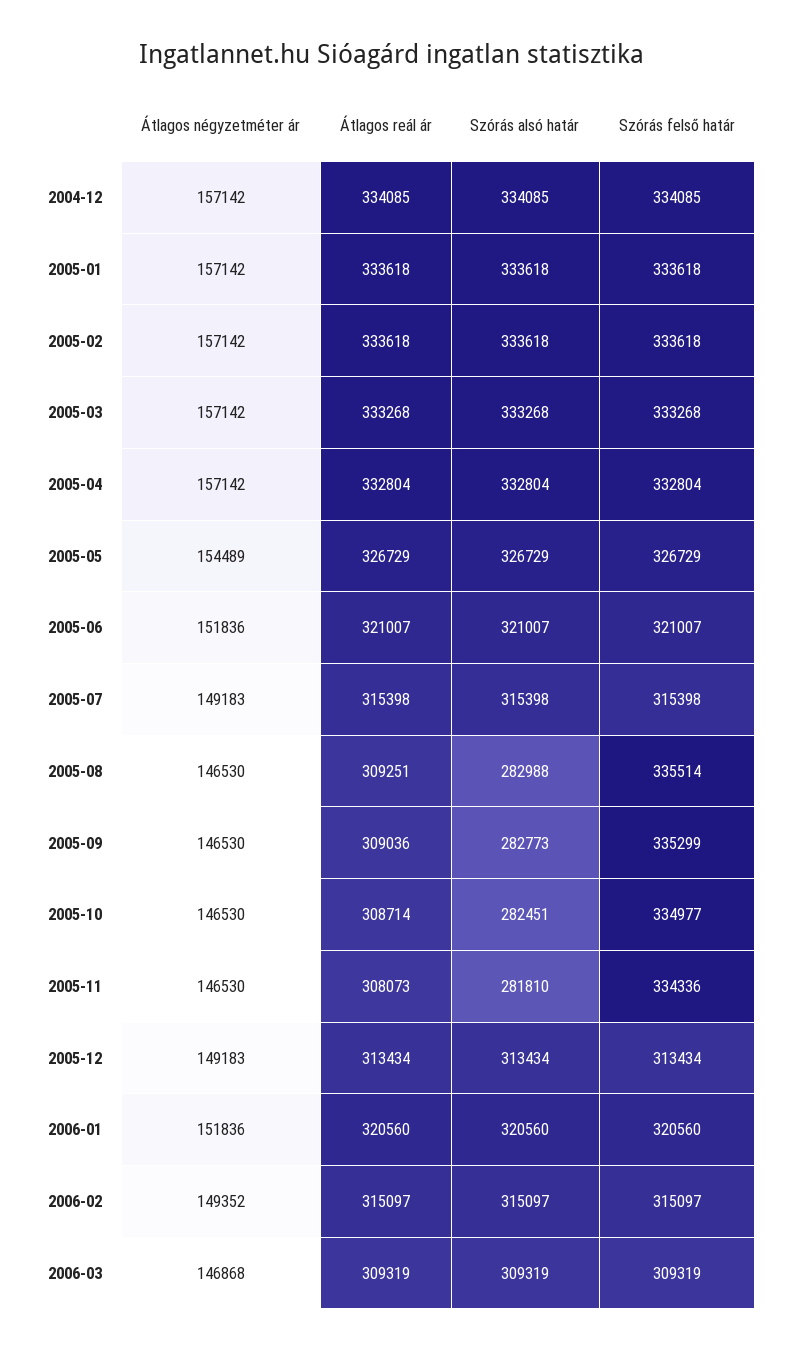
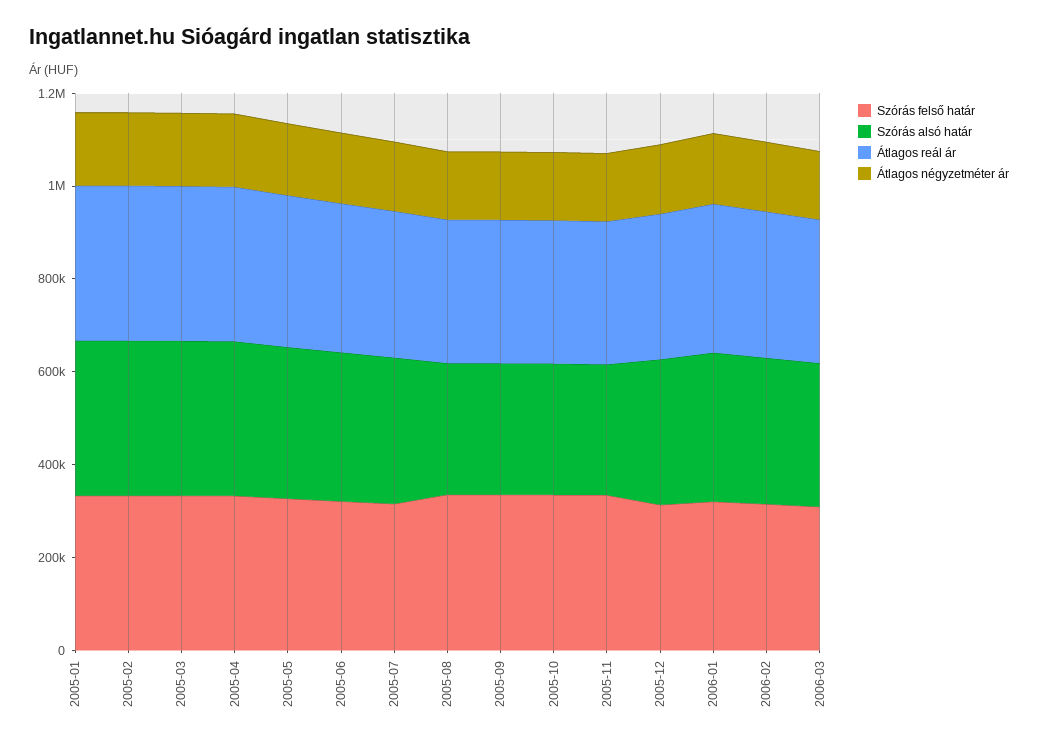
Átlagos négyzetméter ár, 2004-12: 157142 -> none
Átlagos reál ár, 2004-12: 334085 -> none
Szórás alsó határ, 2004-12: 334085 -> none
Szórás felső határ, 2004-12: 334085 -> none

